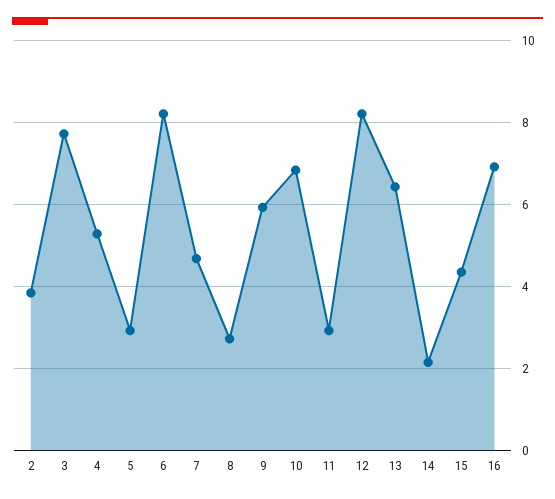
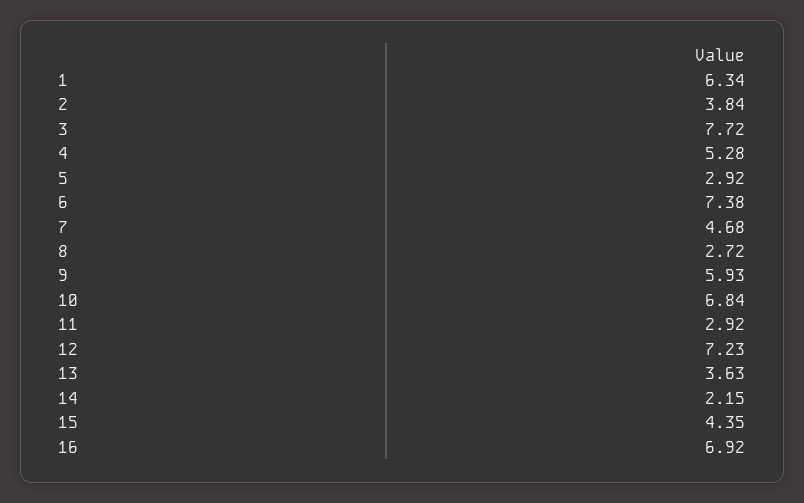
6: 8.2 -> 7.38
12: 8.2 -> 7.23
13: 6.4 -> 3.63
1: none -> 6.34

